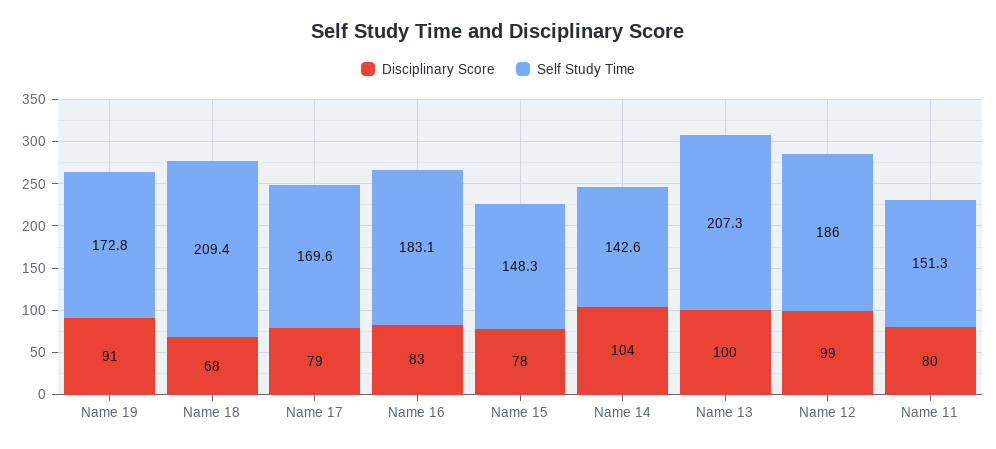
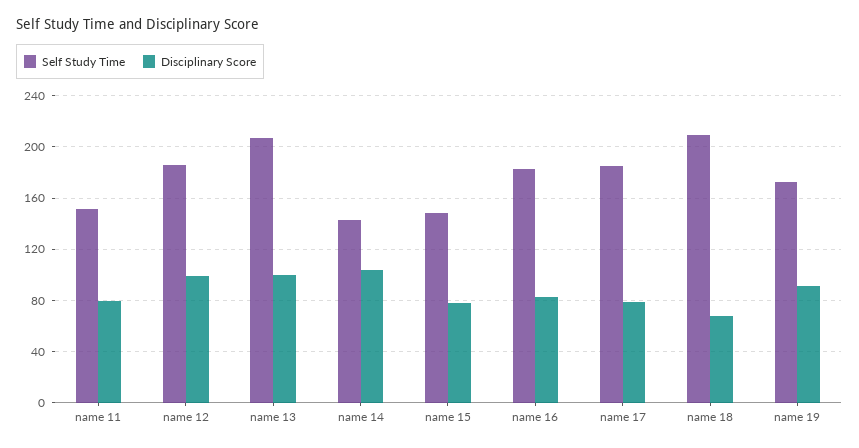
Self Study Time, Name 17: 169.6 -> 185

